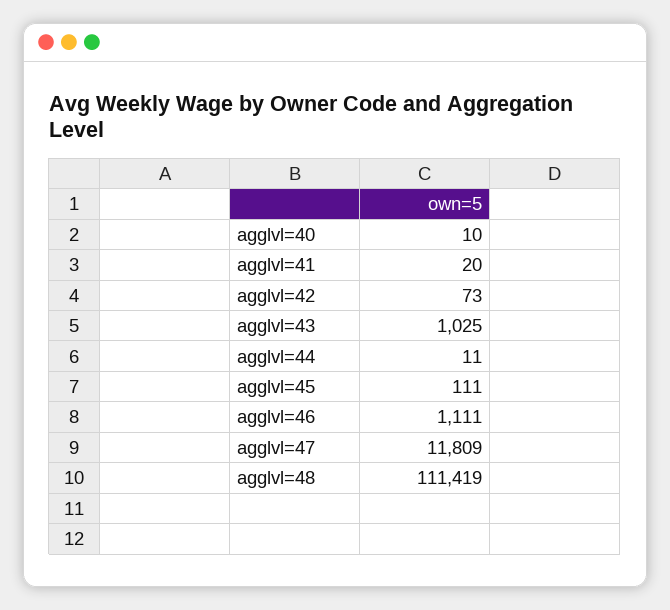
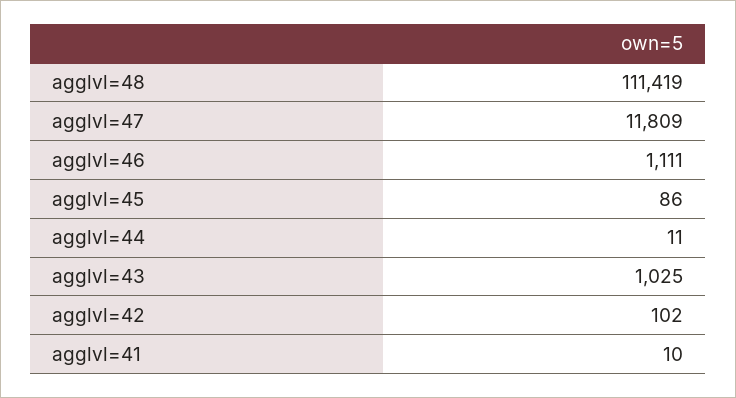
agglvl=40: 10 -> none
agglvl=41: 20 -> 10
agglvl=42: 73 -> 102
agglvl=45: 111 -> 86

